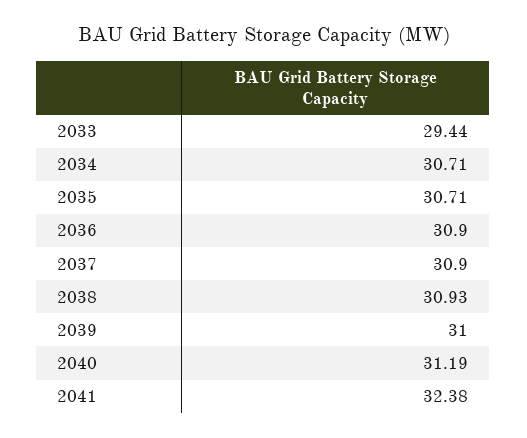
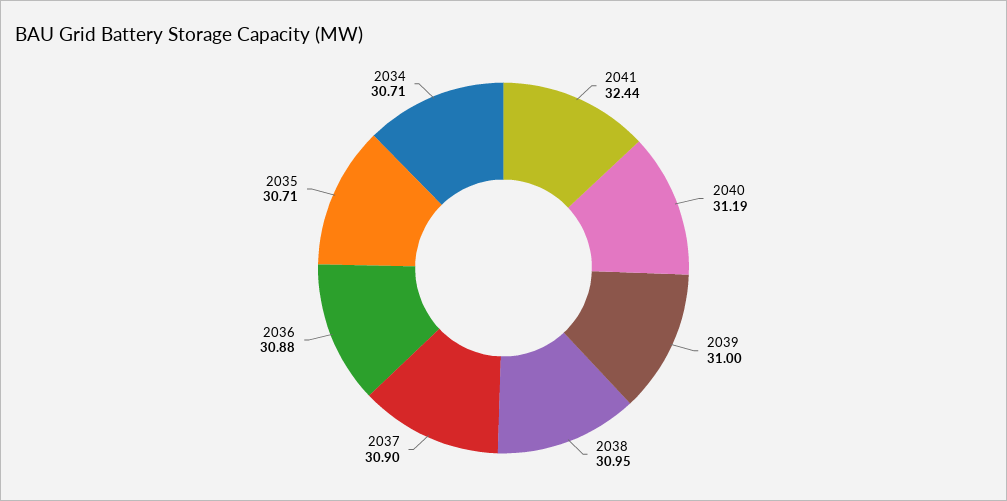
2033: 29.44 -> none
2036: 30.9 -> 30.88
2038: 30.93 -> 30.95
2041: 32.38 -> 32.44

